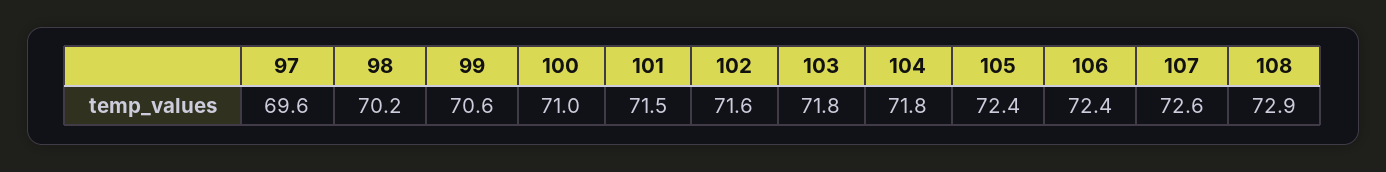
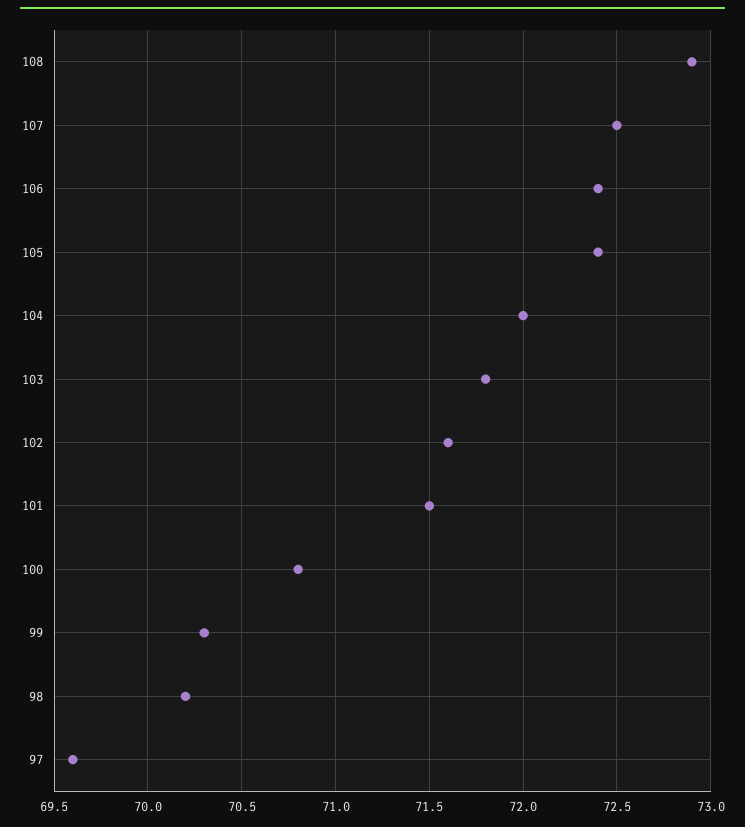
99: 70.6 -> 70.3
100: 71 -> 70.8
104: 71.8 -> 72
107: 72.6 -> 72.5

